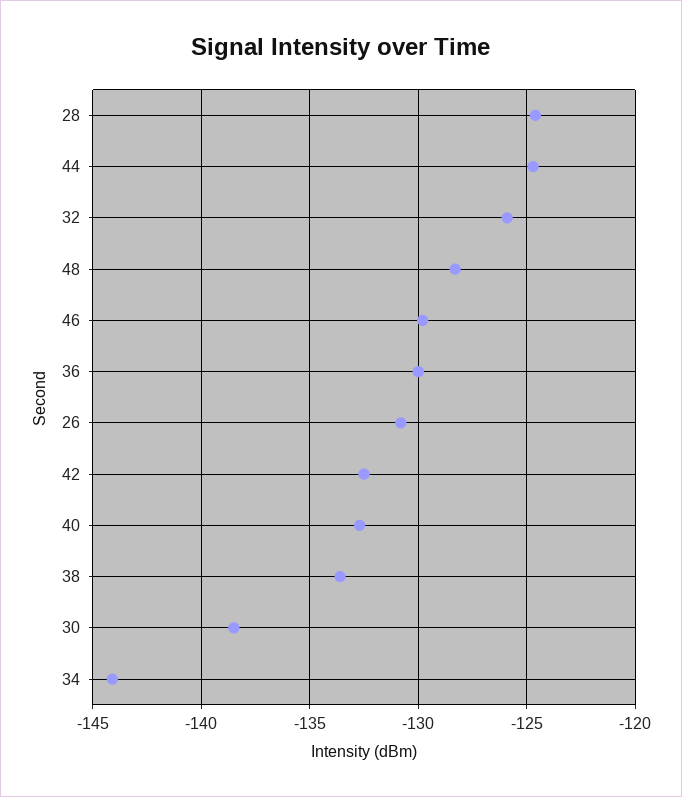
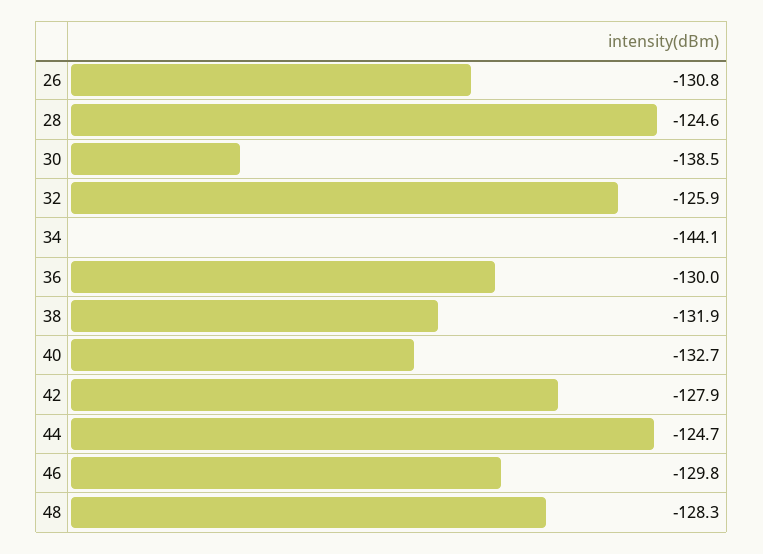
42: -132.5 -> -127.9
38: -133.5 -> -131.9

